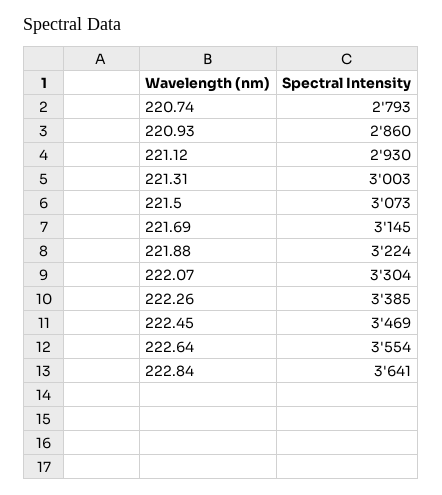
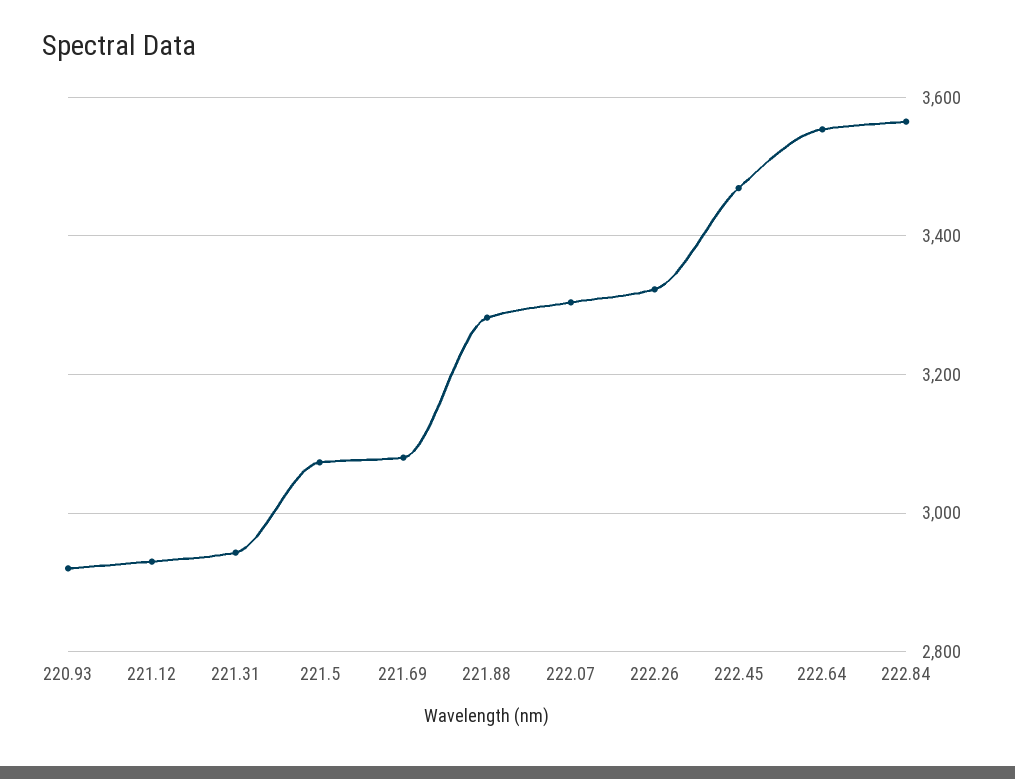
220.74: 2793 -> none
220.93: 2860 -> 2920
221.31: 3003 -> 2940
221.69: 3145 -> 3080
221.88: 3224 -> 3280
222.26: 3385 -> 3320
222.84: 3641 -> 3560

